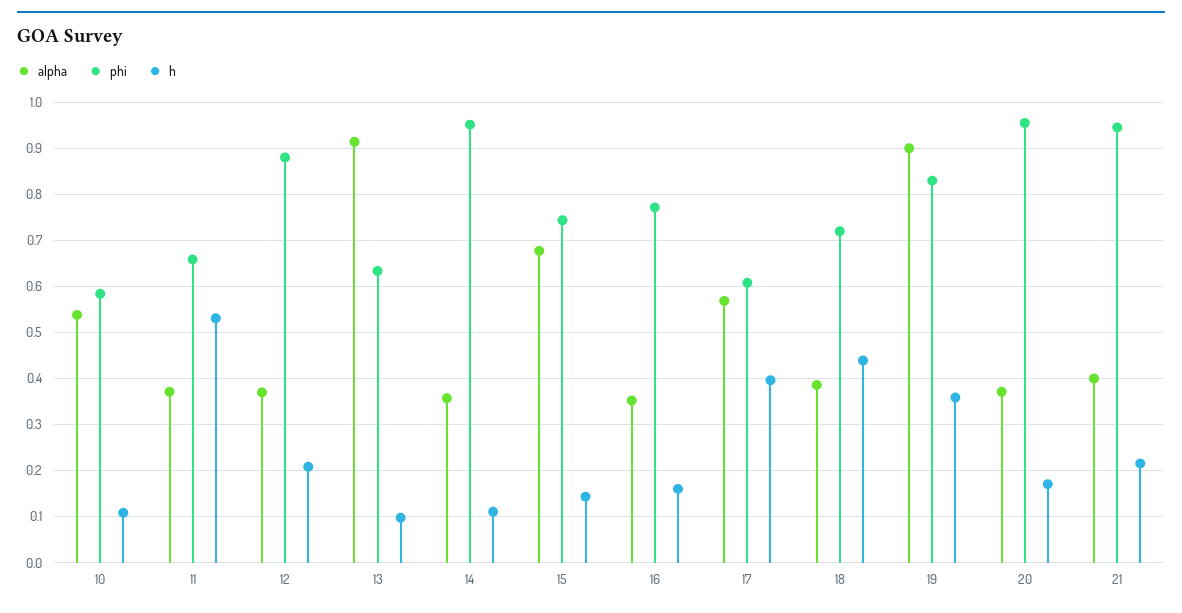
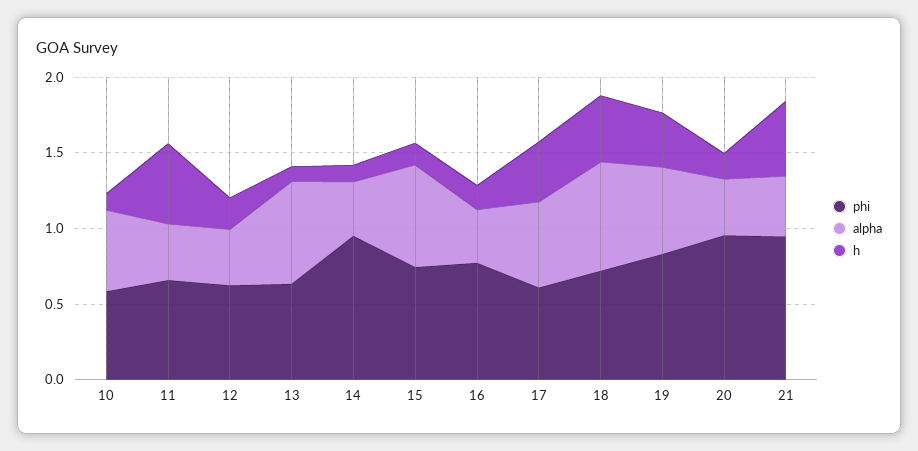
phi, 12: 0.88 -> 0.6
alpha, 13: 0.92 -> 0.7
alpha, 18: 0.38 -> 0.7
alpha, 19: 0.9 -> 0.6
h, 21: 0.22 -> 0.5

